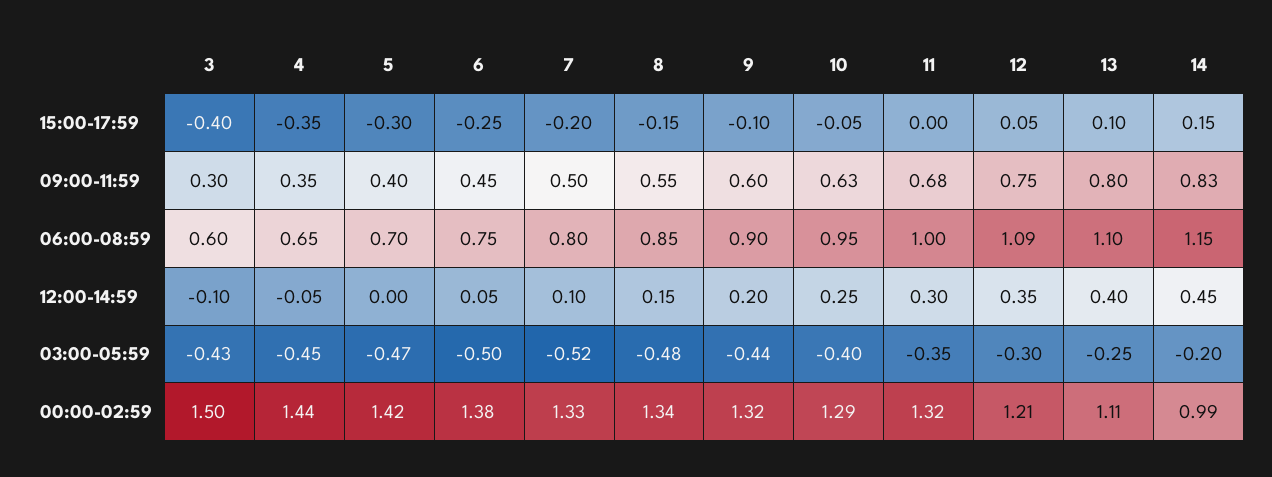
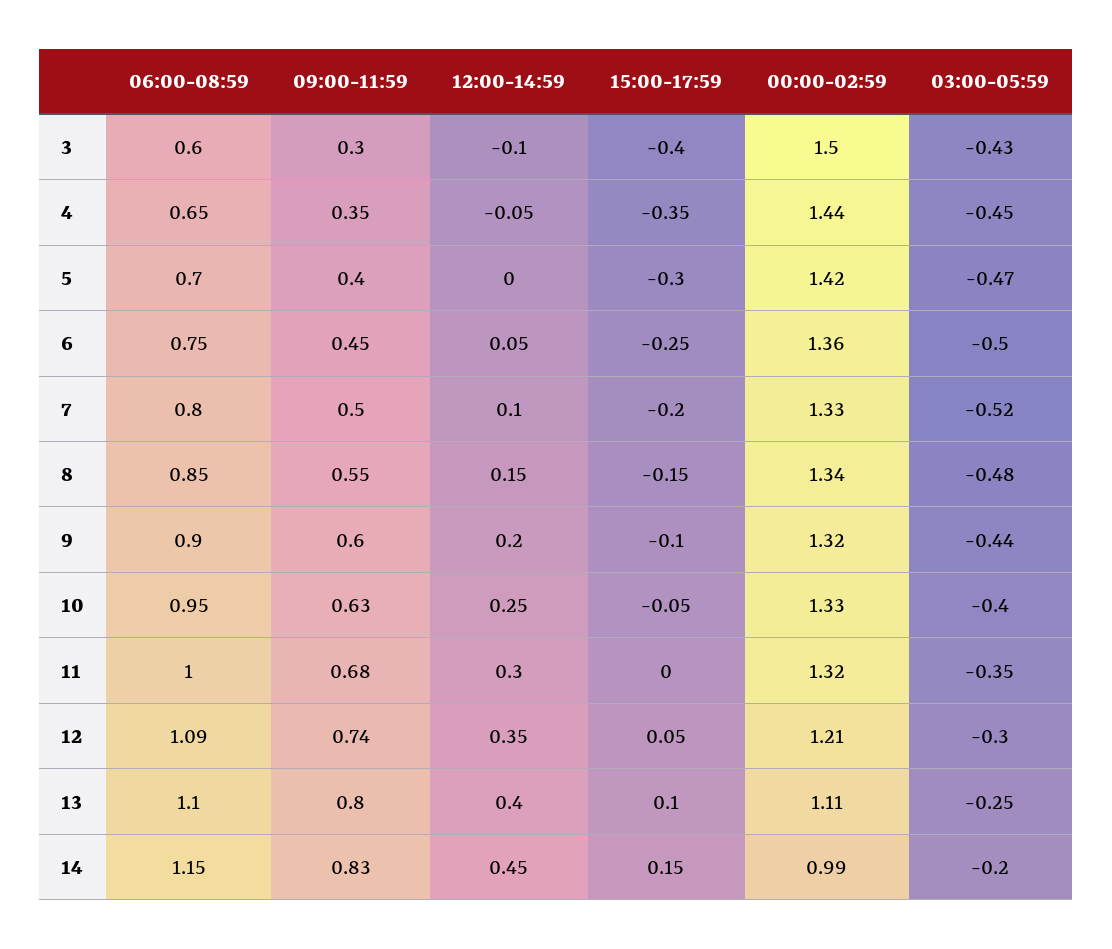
12, 09:00-11:59: 0.75 -> 0.74
6, 00:00-02:59: 1.38 -> 1.36
10, 00:00-02:59: 1.29 -> 1.33

